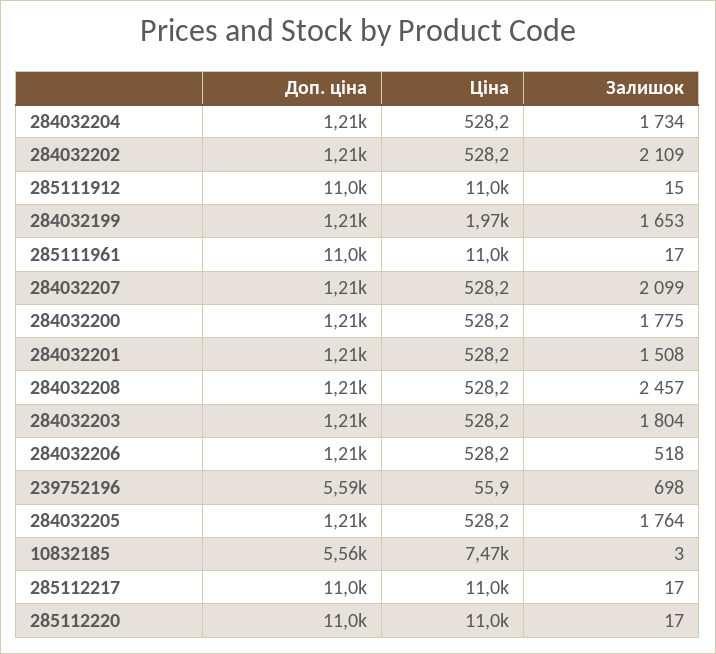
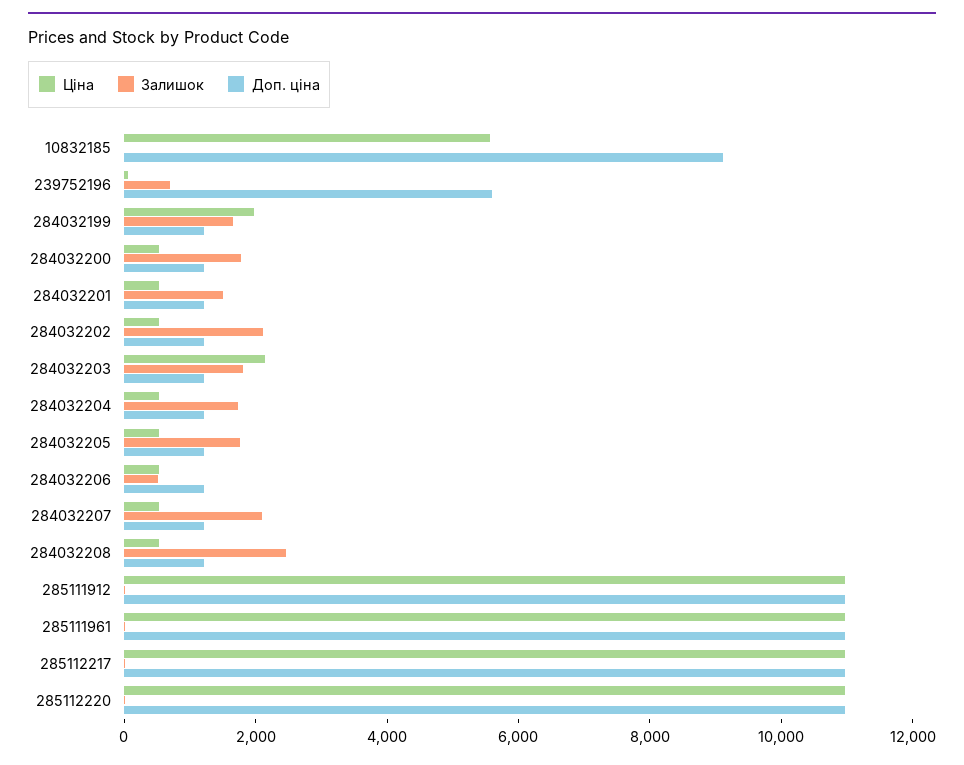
Ціна, 284032203: 528.2 -> 2000
Доп. ціна, 10832185: 5560 -> 9000
Ціна, 10832185: 7470 -> 5500

